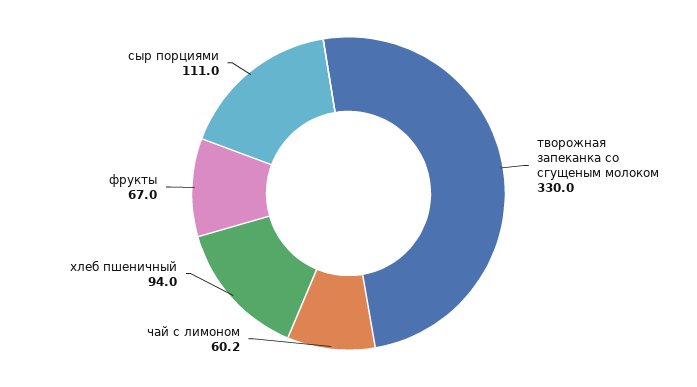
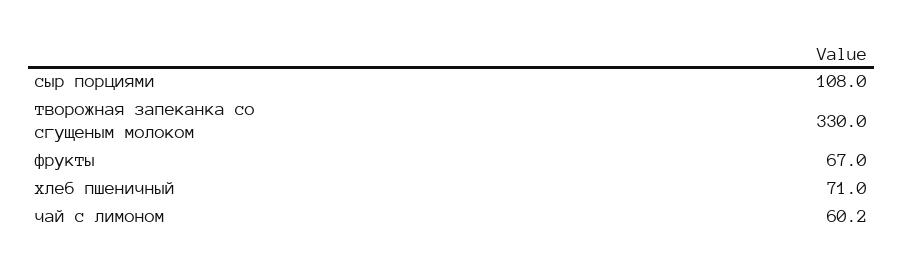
хлеб пшеничный: 94 -> 71
сыр порциями: 111 -> 108

